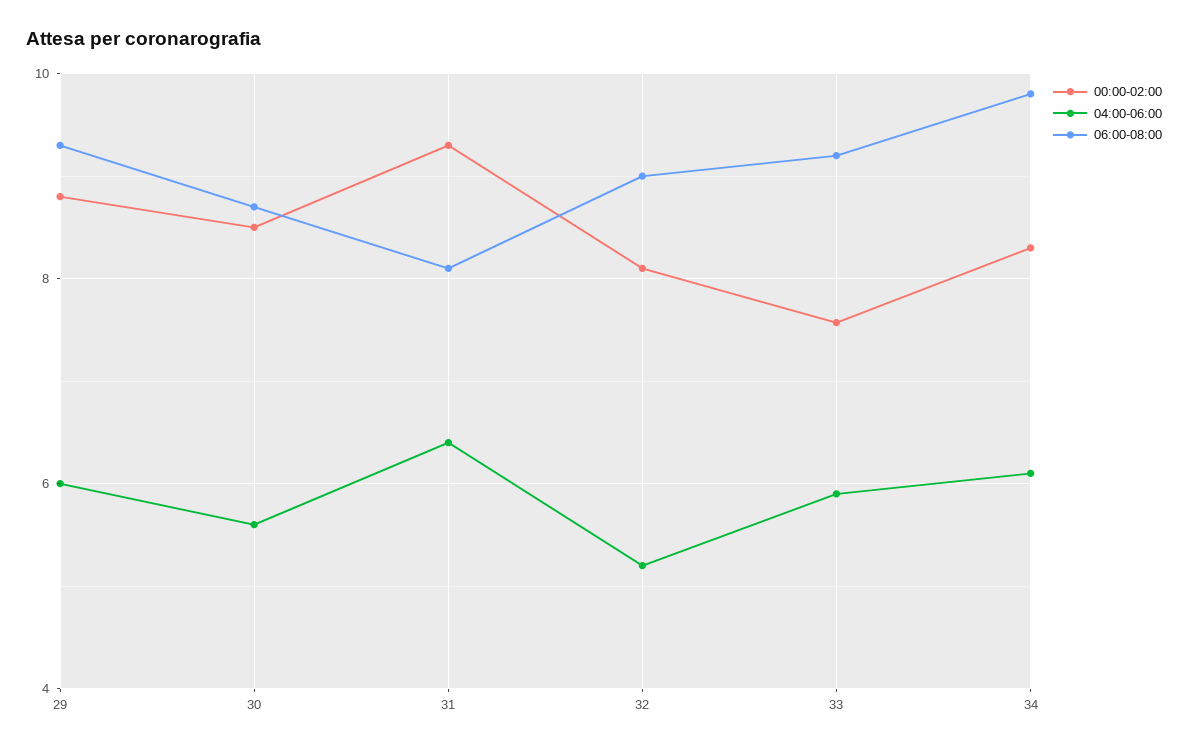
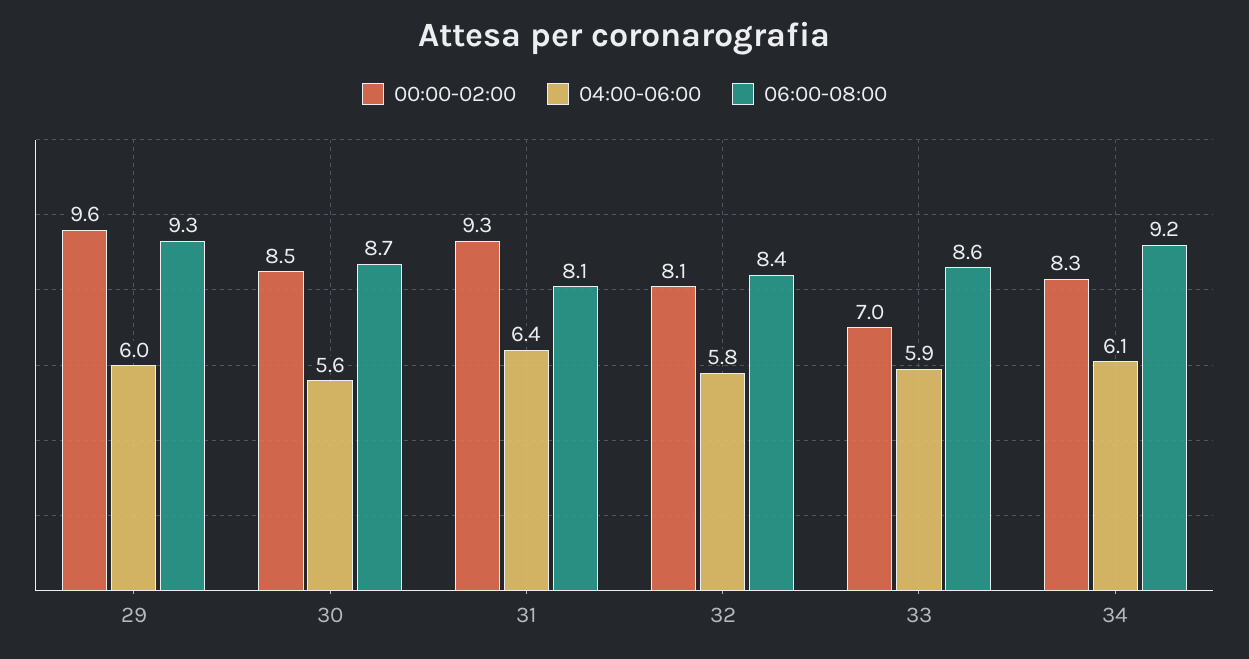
00:00-02:00, 29: 8.8 -> 9.6
04:00-06:00, 32: 5.2 -> 5.8
06:00-08:00, 32: 9 -> 8.4
00:00-02:00, 33: 7.6 -> 7
06:00-08:00, 33: 9.2 -> 8.6
06:00-08:00, 34: 9.8 -> 9.2

